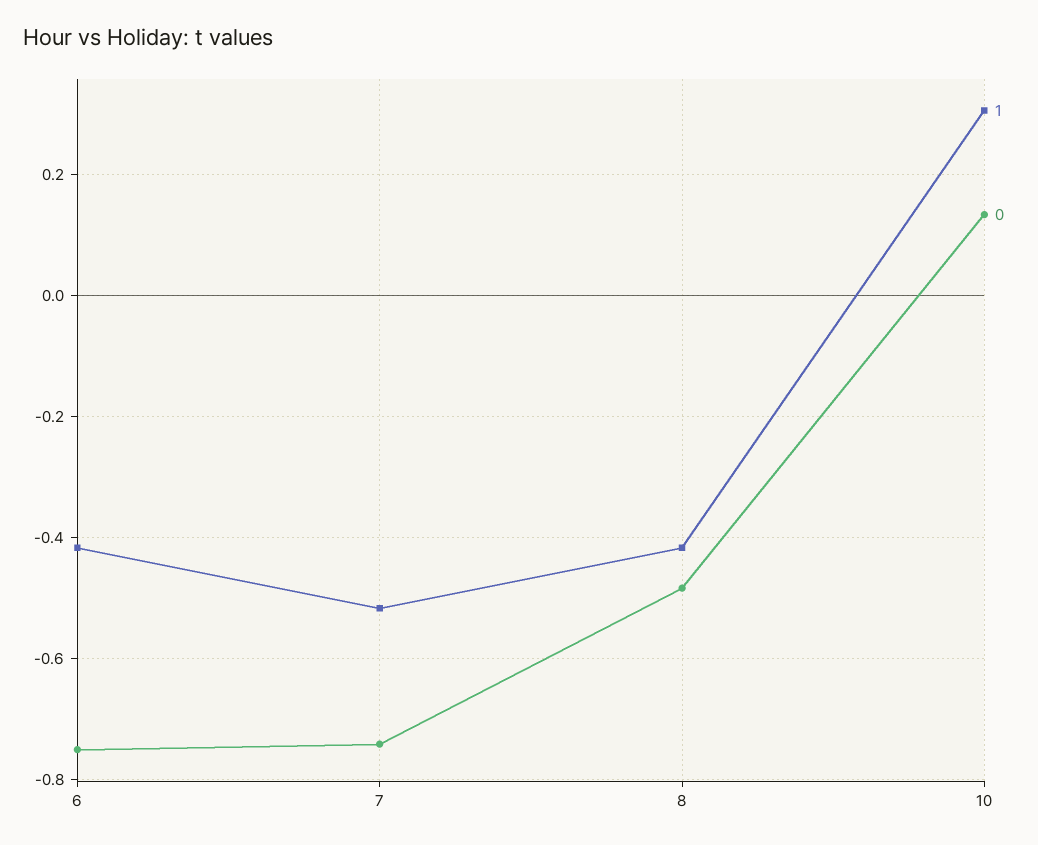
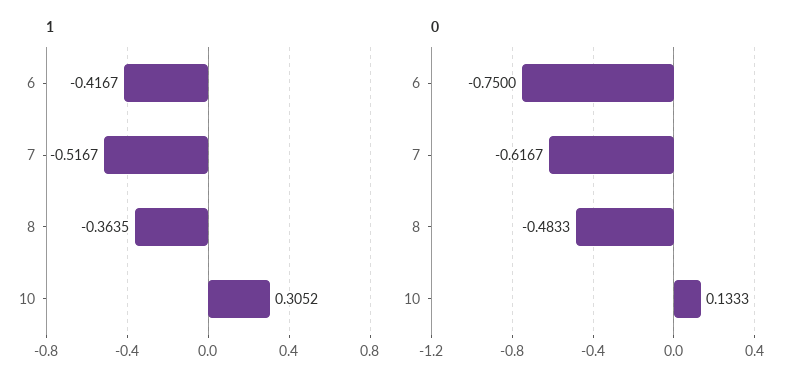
0, 7: -0.74 -> -0.6167
1, 8: -0.42 -> -0.3635

